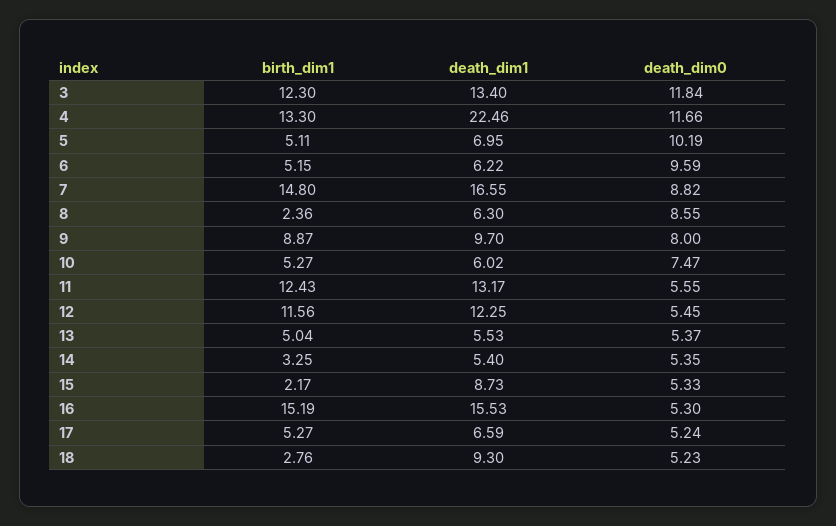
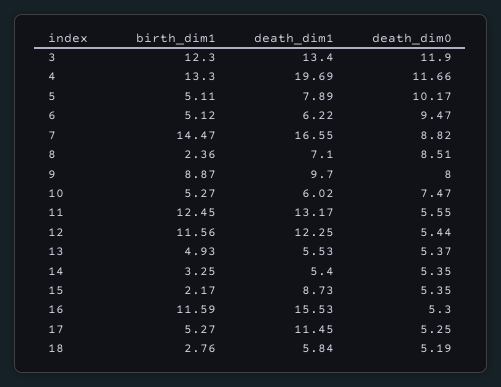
death_dim0, 3: 11.84 -> 11.9
death_dim1, 4: 22.46 -> 19.69
death_dim1, 5: 6.95 -> 7.89
death_dim0, 5: 10.19 -> 10.17
birth_dim1, 6: 5.15 -> 5.12
death_dim0, 6: 9.59 -> 9.47
birth_dim1, 7: 14.8 -> 14.47
death_dim1, 8: 6.3 -> 7.1
death_dim0, 8: 8.55 -> 8.51
birth_dim1, 11: 12.43 -> 12.45
death_dim0, 12: 5.45 -> 5.44
birth_dim1, 13: 5.04 -> 4.93
death_dim0, 15: 5.33 -> 5.35
birth_dim1, 16: 15.19 -> 11.59
death_dim1, 17: 6.59 -> 11.45
death_dim0, 17: 5.24 -> 5.25
death_dim1, 18: 9.3 -> 5.84
death_dim0, 18: 5.23 -> 5.19

